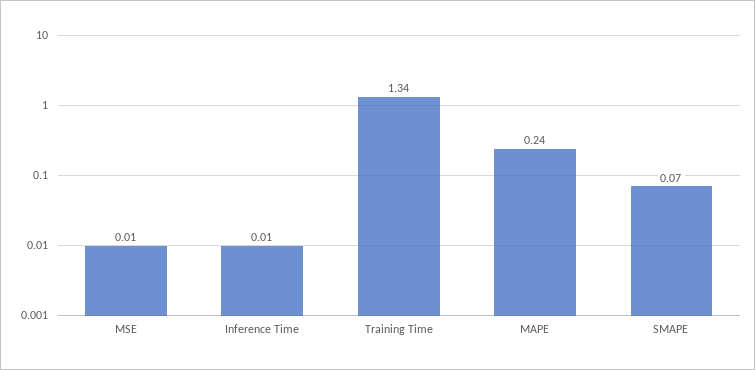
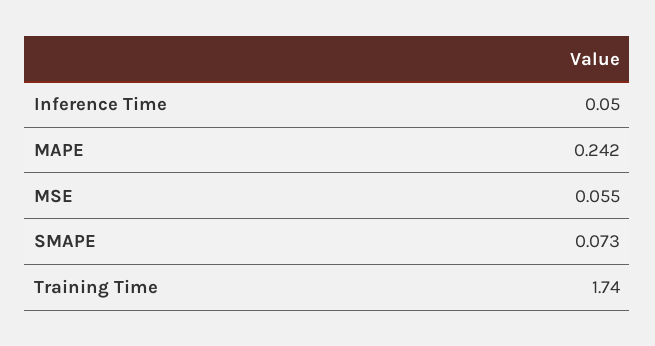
MSE: 0.01 -> 0.055
Inference Time: 0.01 -> 0.05
Training Time: 1.34 -> 1.74

